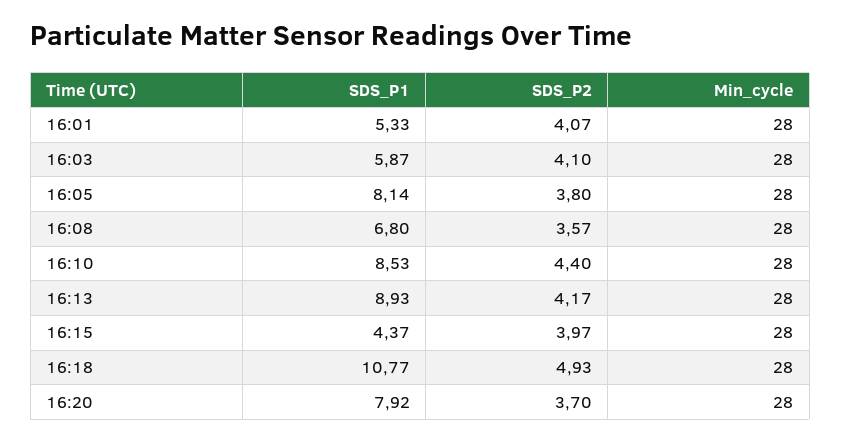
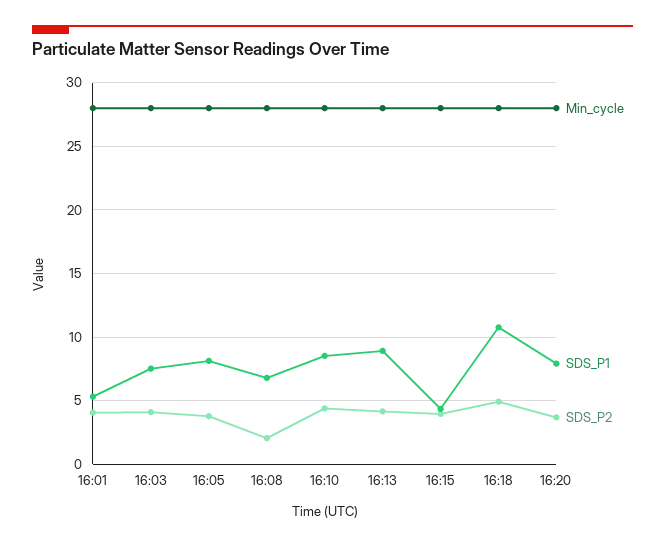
SDS_P1, 16:03: 5.87 -> 7.5
SDS_P2, 16:08: 3.57 -> 2

